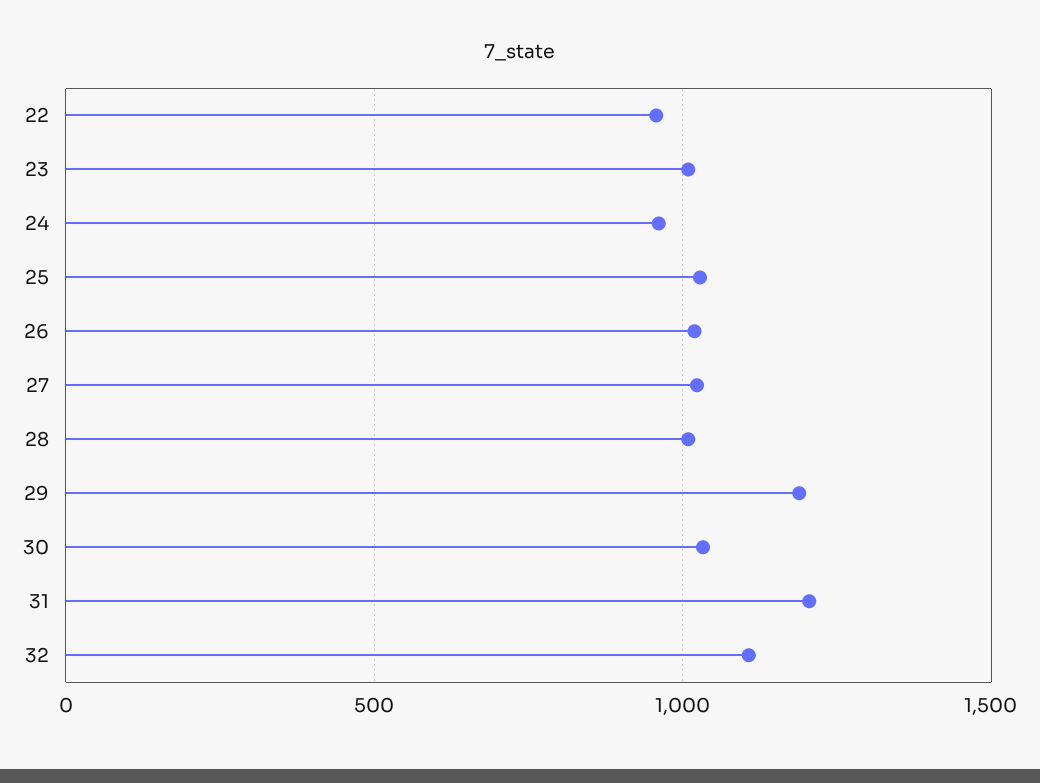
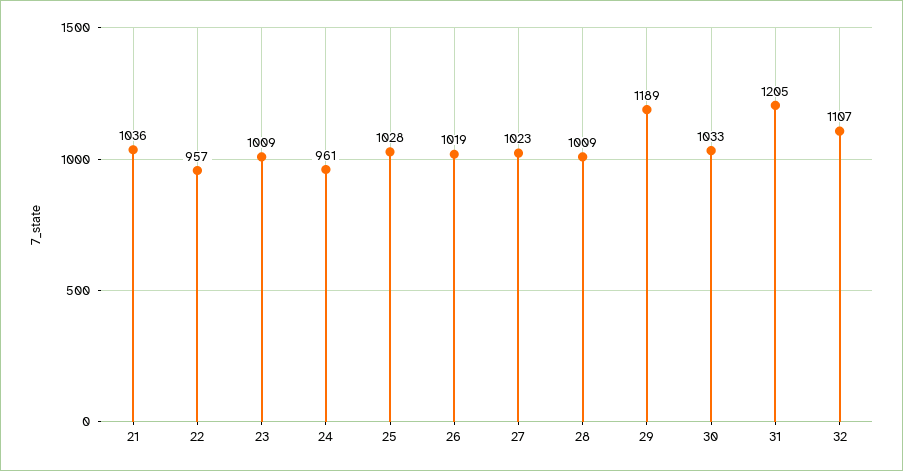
21: none -> 1036

